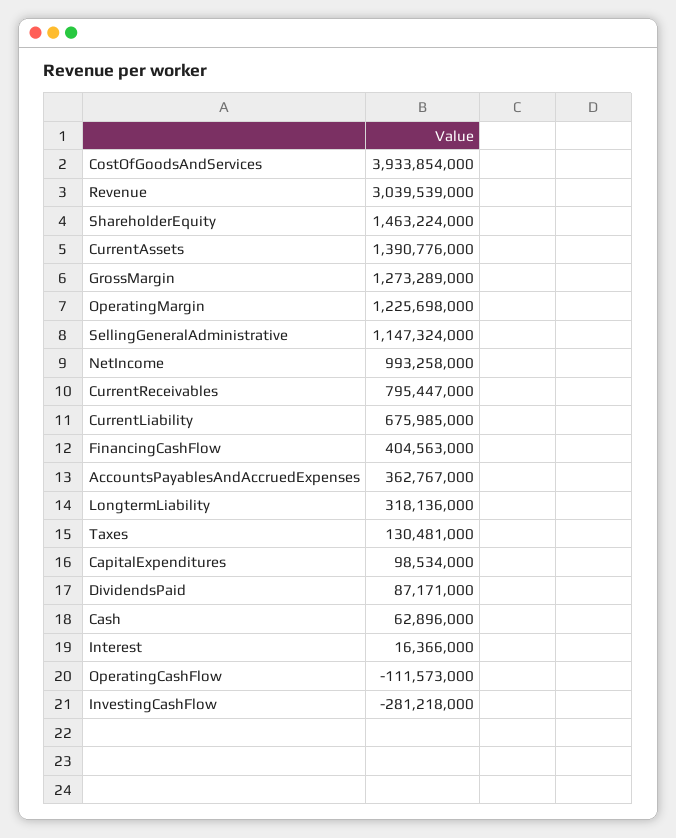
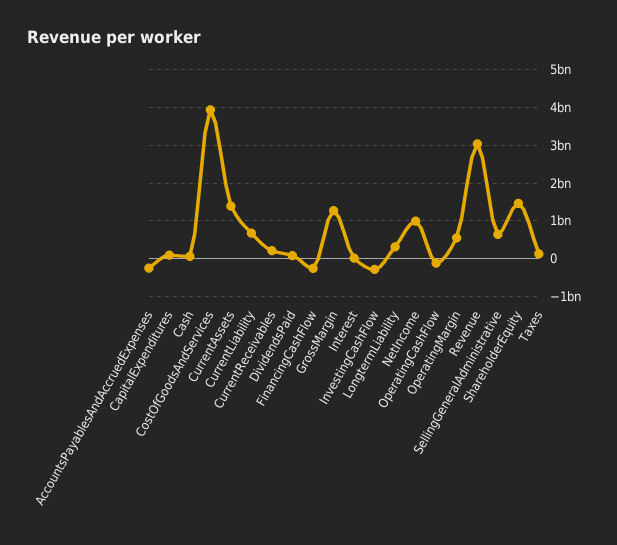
OperatingMargin: 1225698000 -> 600000000
SellingGeneralAdministrative: 1147324000 -> 600000000
CurrentReceivables: 795447000 -> 200000000
FinancingCashFlow: 404563000 -> -200000000
AccountsPayablesAndAccruedExpenses: 362767000 -> -200000000

